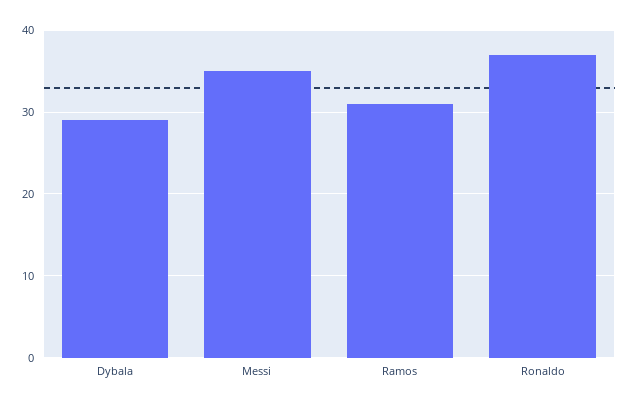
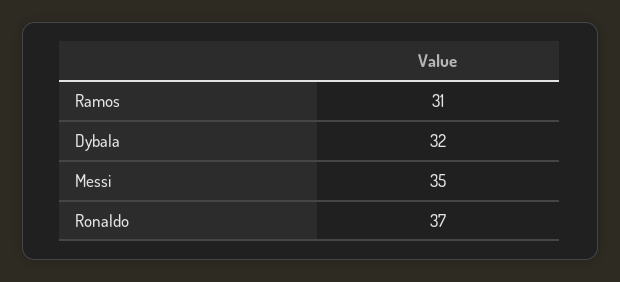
Dybala: 29 -> 32

